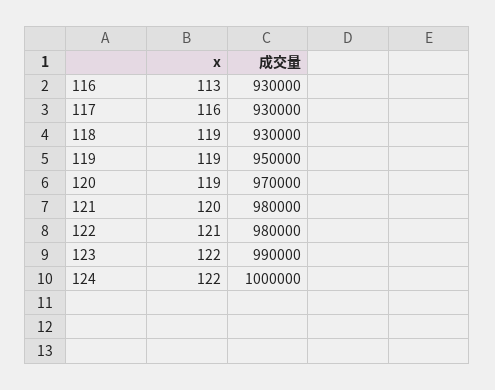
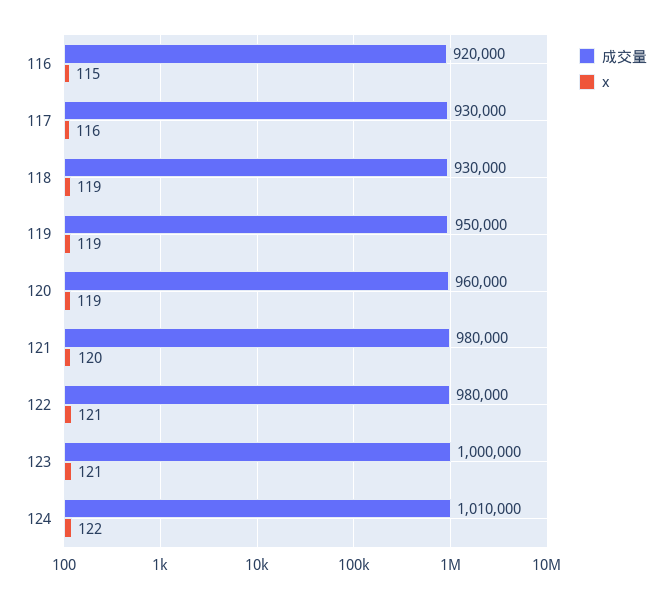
x, 116: 113 -> 115
成交量, 116: 930000 -> 920000
成交量, 120: 970000 -> 960000
x, 123: 122 -> 121
成交量, 123: 990000 -> 1000000
成交量, 124: 1000000 -> 1010000

